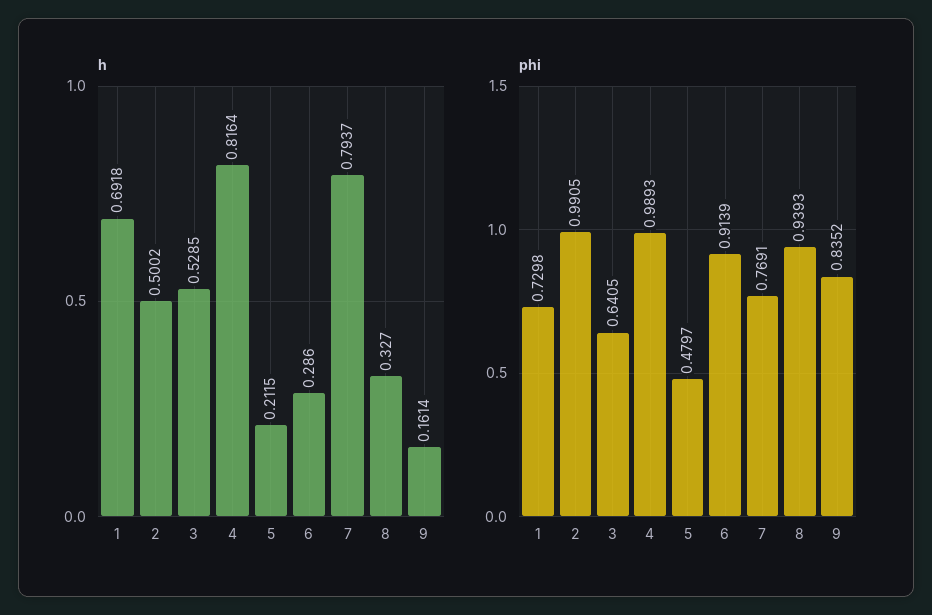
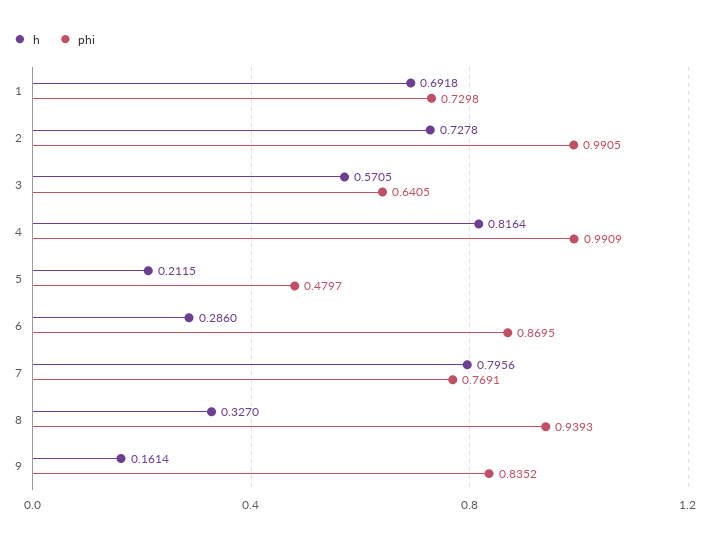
h, 2: 0.5002 -> 0.7278
h, 3: 0.5285 -> 0.5705
h, 7: 0.7937 -> 0.7956
phi, 4: 0.9893 -> 0.9909
phi, 6: 0.9139 -> 0.8695

